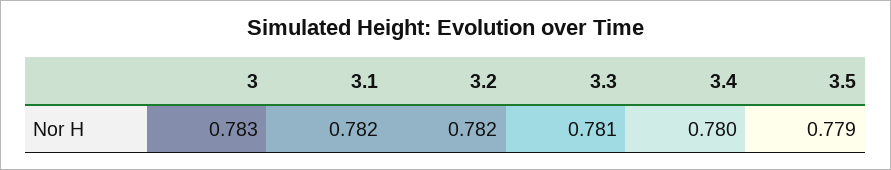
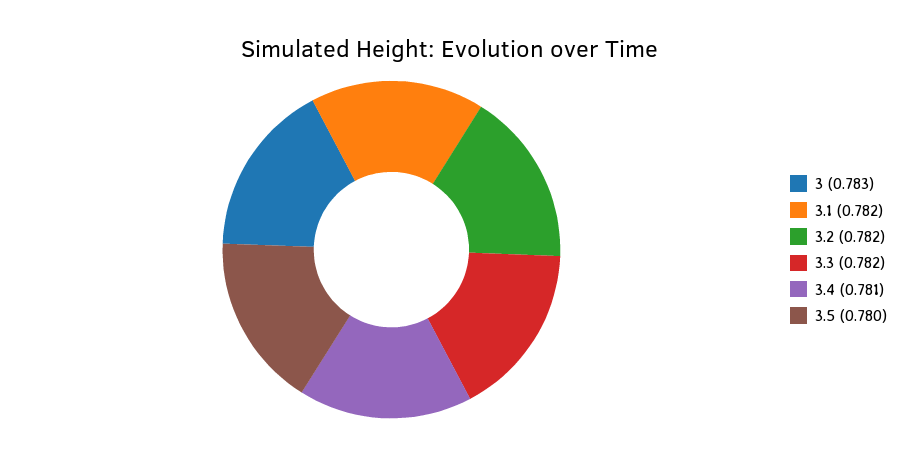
3.3: 0.781 -> 0.782
3.4: 0.78 -> 0.781
3.5: 0.779 -> 0.78

